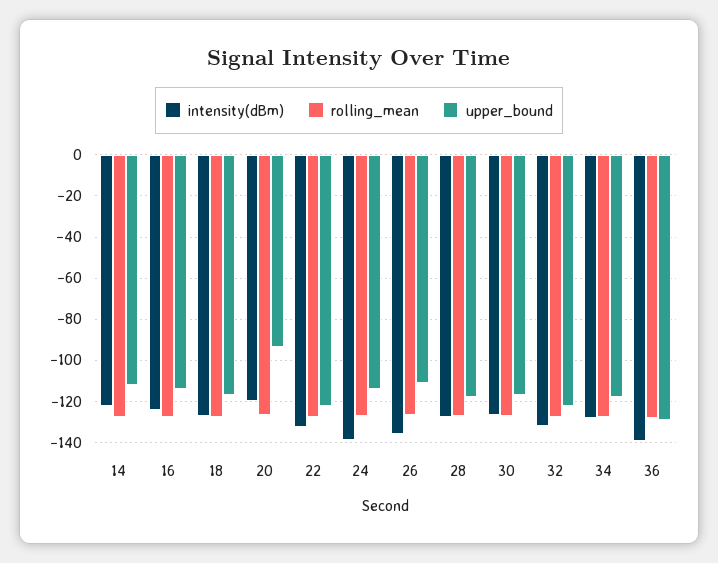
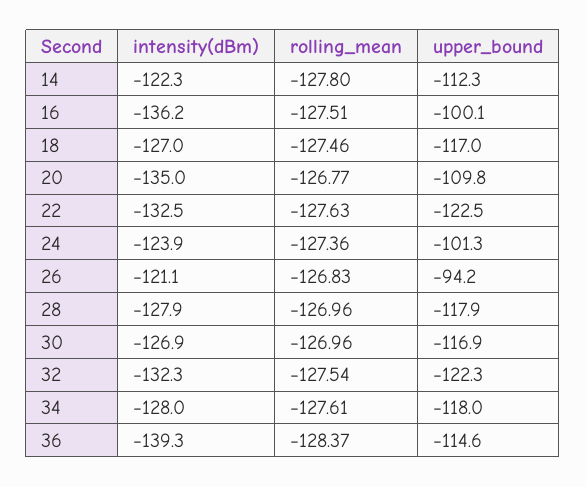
intensity(dBm), 16: -125 -> -136.2
upper_bound, 16: -115 -> -100.1
intensity(dBm), 20: -120 -> -135
upper_bound, 20: -95 -> -109.8
intensity(dBm), 24: -140 -> -123.9
upper_bound, 24: -115 -> -101.3
intensity(dBm), 26: -135 -> -121.1
upper_bound, 26: -110 -> -94.2
upper_bound, 36: -130 -> -114.6

